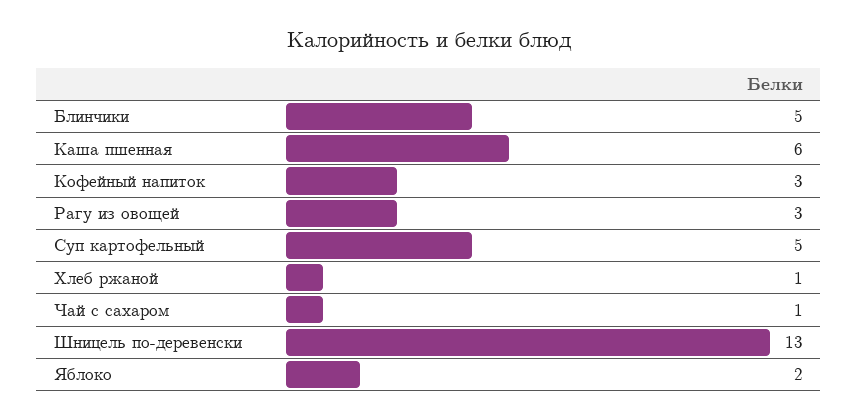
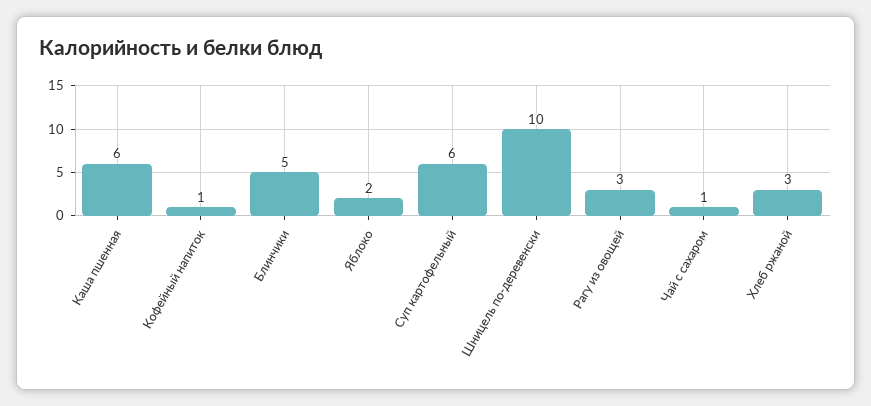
Кофейный напиток: 3 -> 1
Суп картофельный: 5 -> 6
Хлеб ржаной: 1 -> 3
Шницель по-деревенски: 13 -> 10

